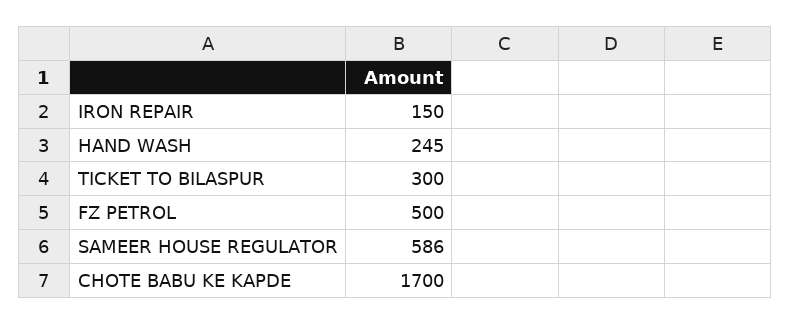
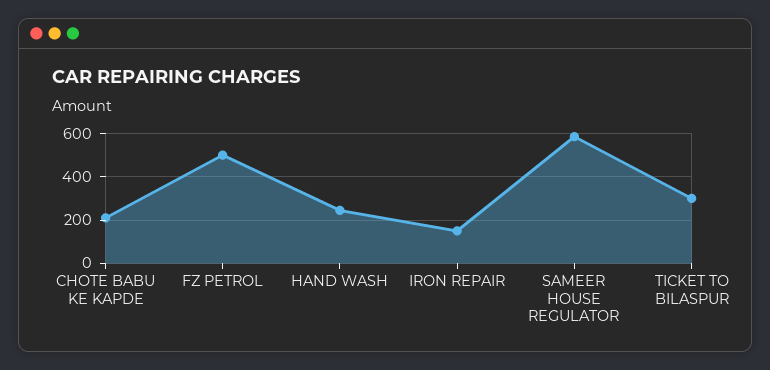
CHOTE BABU KE KAPDE: 1700 -> 200

